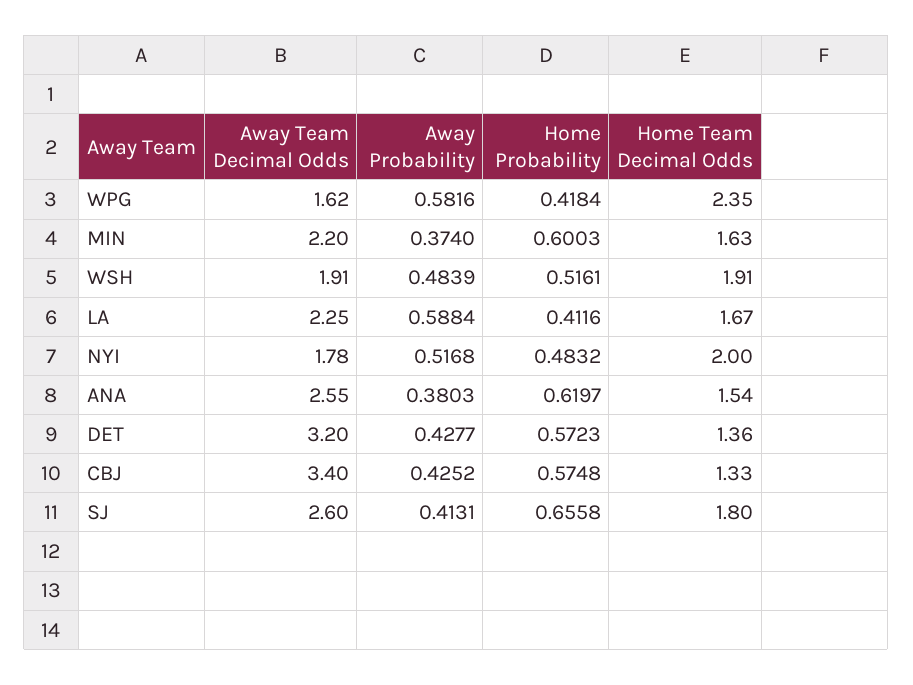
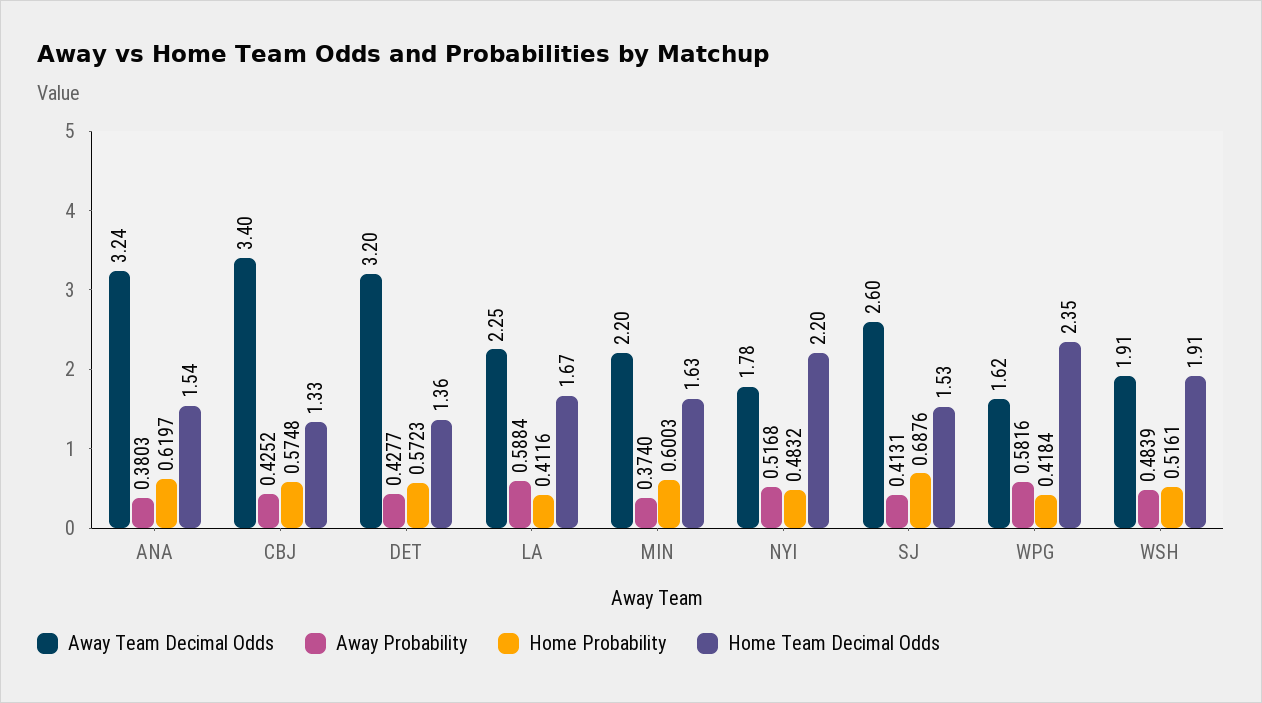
Home Team Decimal Odds, NYI: 2 -> 2.2
Away Team Decimal Odds, ANA: 2.55 -> 3.24
Home Probability, SJ: 0.6558 -> 0.6876
Home Team Decimal Odds, SJ: 1.8 -> 1.53

